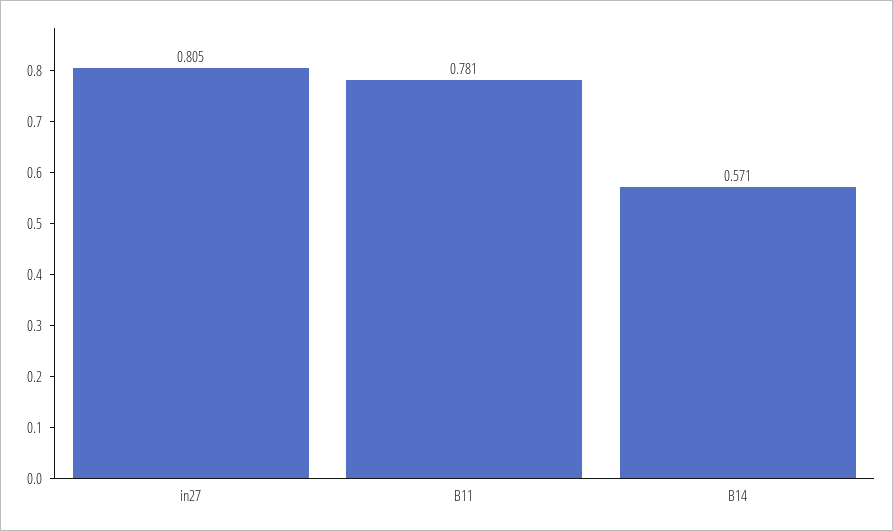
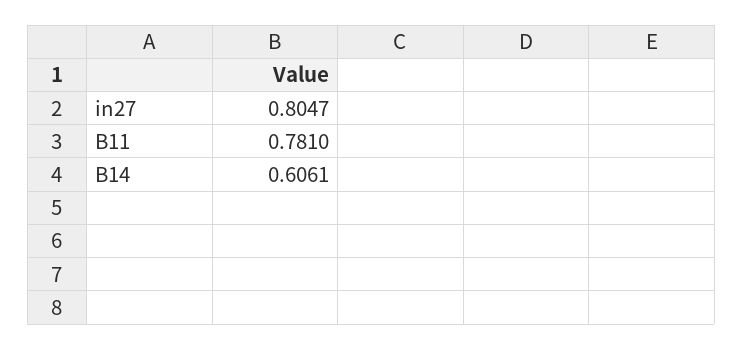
B14: 0.571 -> 0.6061

